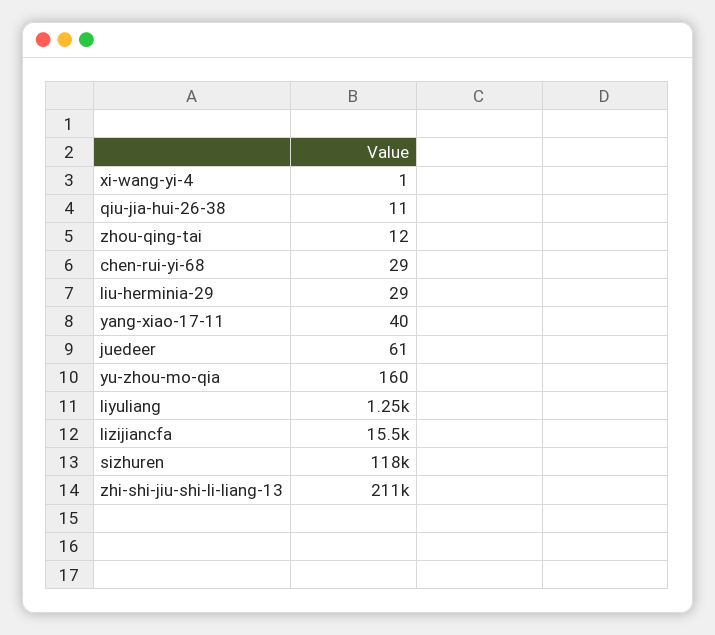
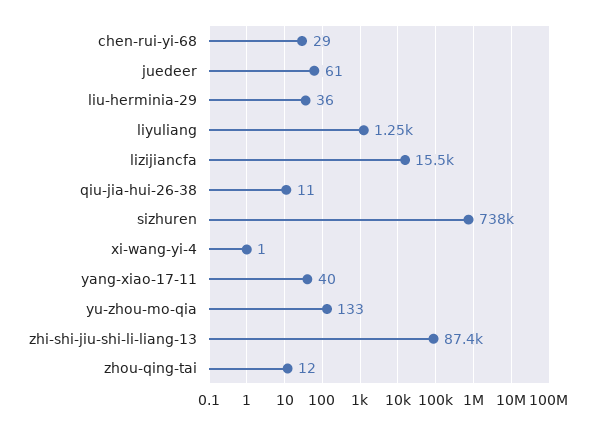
liu-herminia-29: 29 -> 36
yu-zhou-mo-qia: 160 -> 133
sizhuren: 118000 -> 738000
zhi-shi-jiu-shi-li-liang-13: 211000 -> 87400

